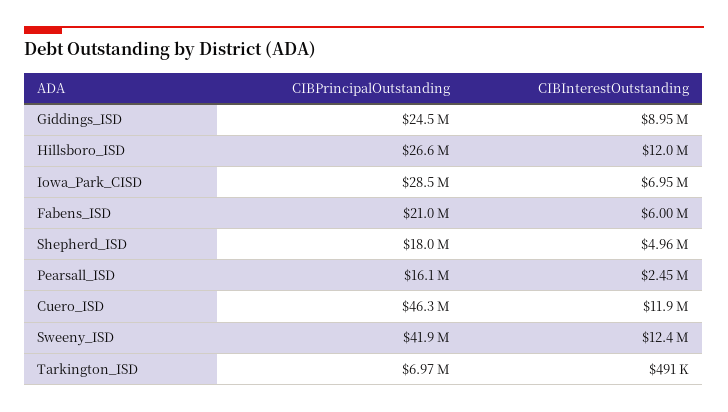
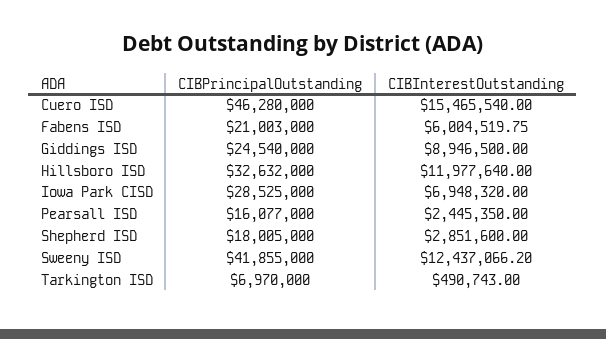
CIBPrincipalOutstanding, Hillsboro_ISD: 26600000 -> 32632000
CIBInterestOutstanding, Shepherd_ISD: 4960000 -> 2851600
CIBInterestOutstanding, Cuero_ISD: 11900000 -> 15465540

